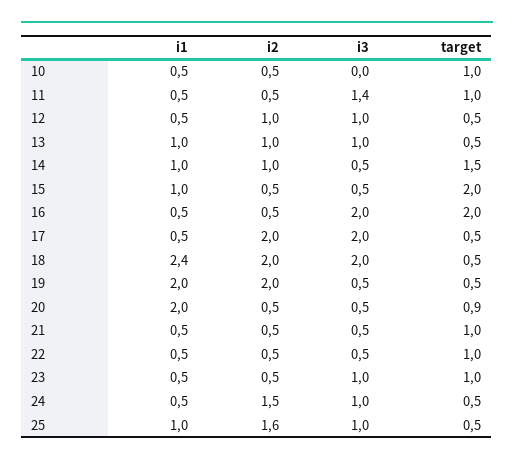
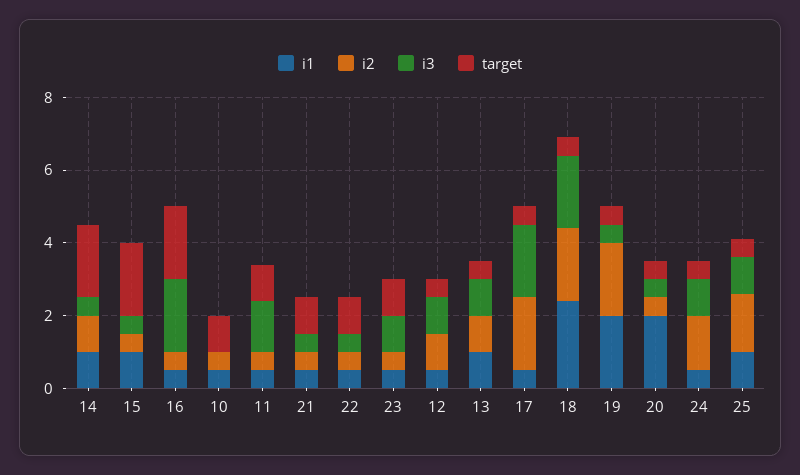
target, 14: 1.5 -> 2
target, 20: 0.9 -> 0.5

